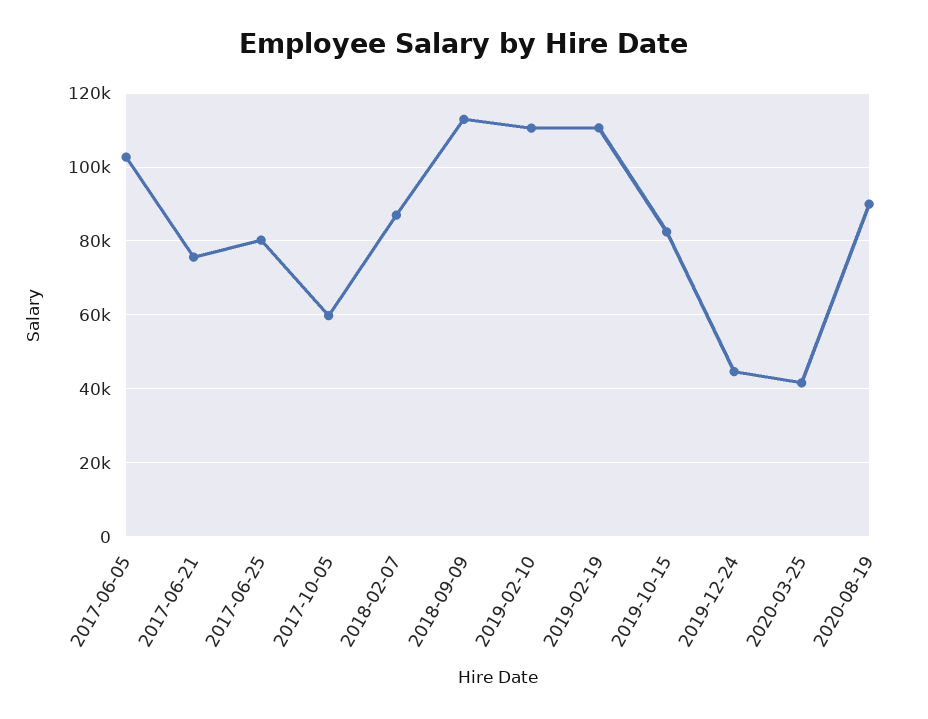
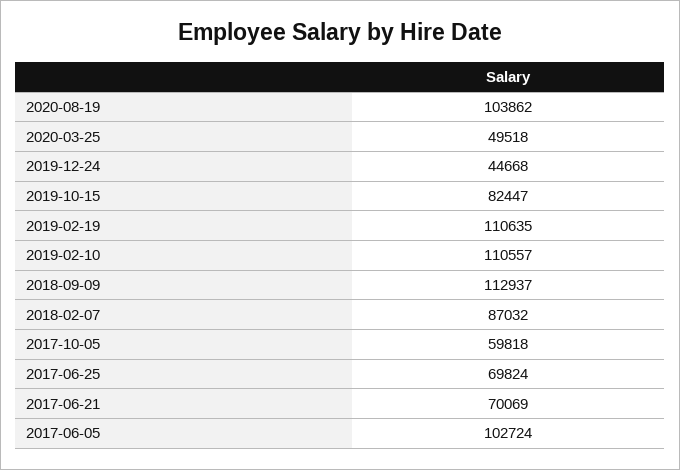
2017-06-21: 76000 -> 70069
2017-06-25: 80000 -> 69824
2020-03-25: 42000 -> 49518
2020-08-19: 90000 -> 103862

